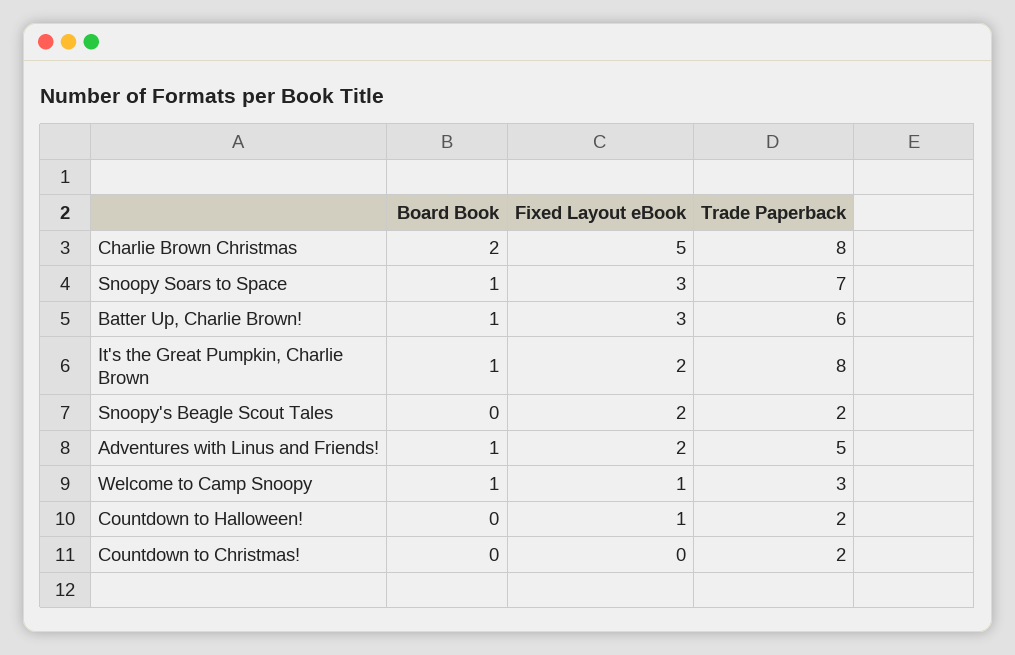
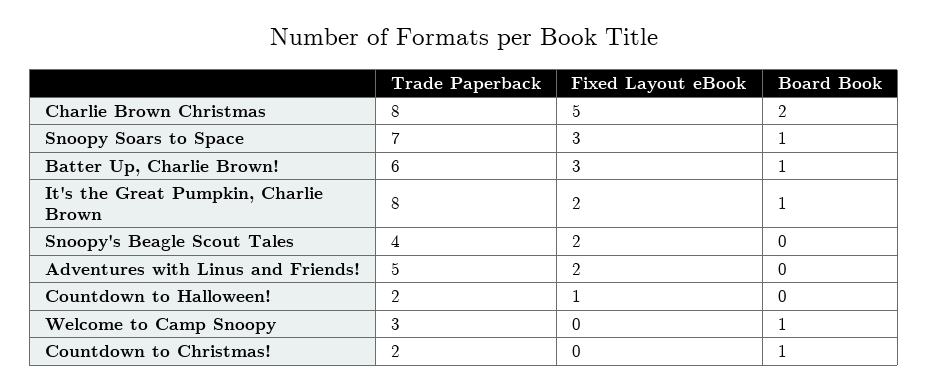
Trade Paperback, Snoopy's Beagle Scout Tales: 2 -> 4
Board Book, Adventures with Linus and Friends!: 1 -> 0
Fixed Layout eBook, Welcome to Camp Snoopy: 1 -> 0
Board Book, Countdown to Christmas!: 0 -> 1

